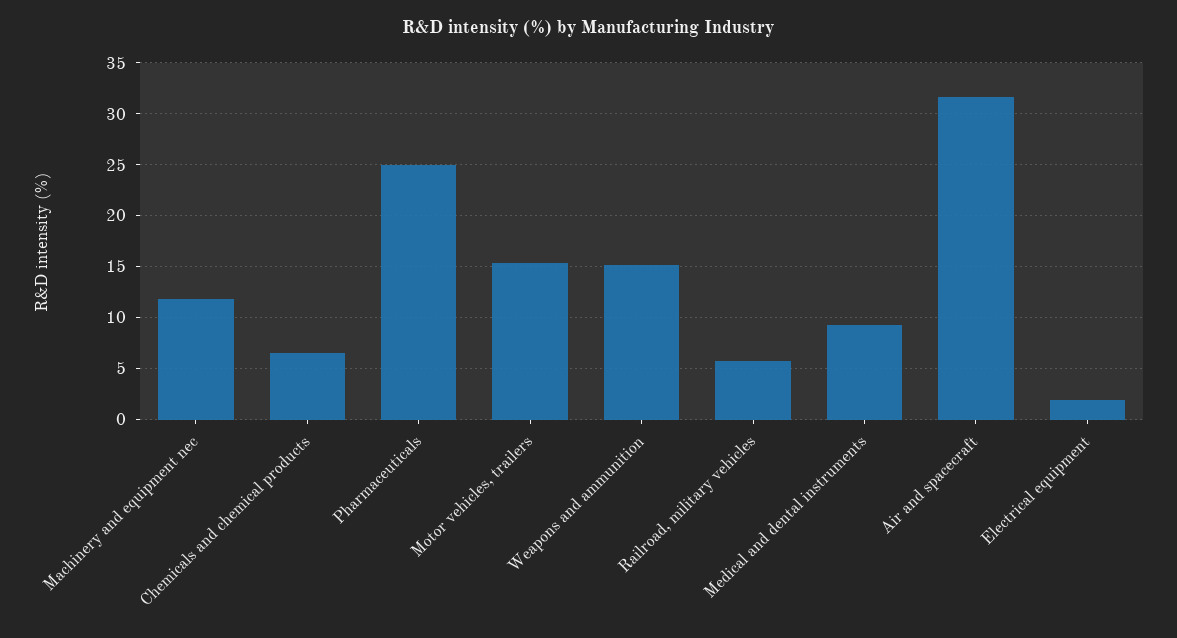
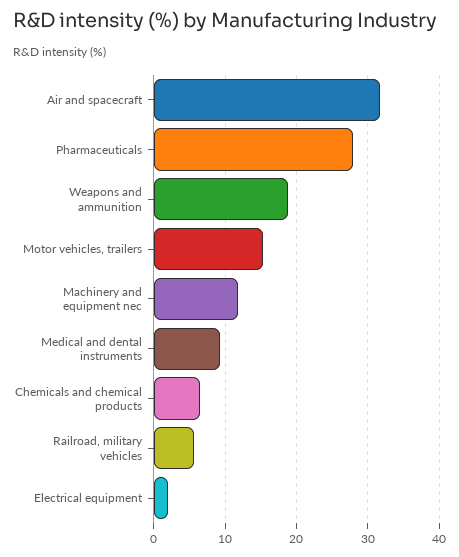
Pharmaceuticals: 25 -> 28
Weapons and ammunition: 15 -> 19

